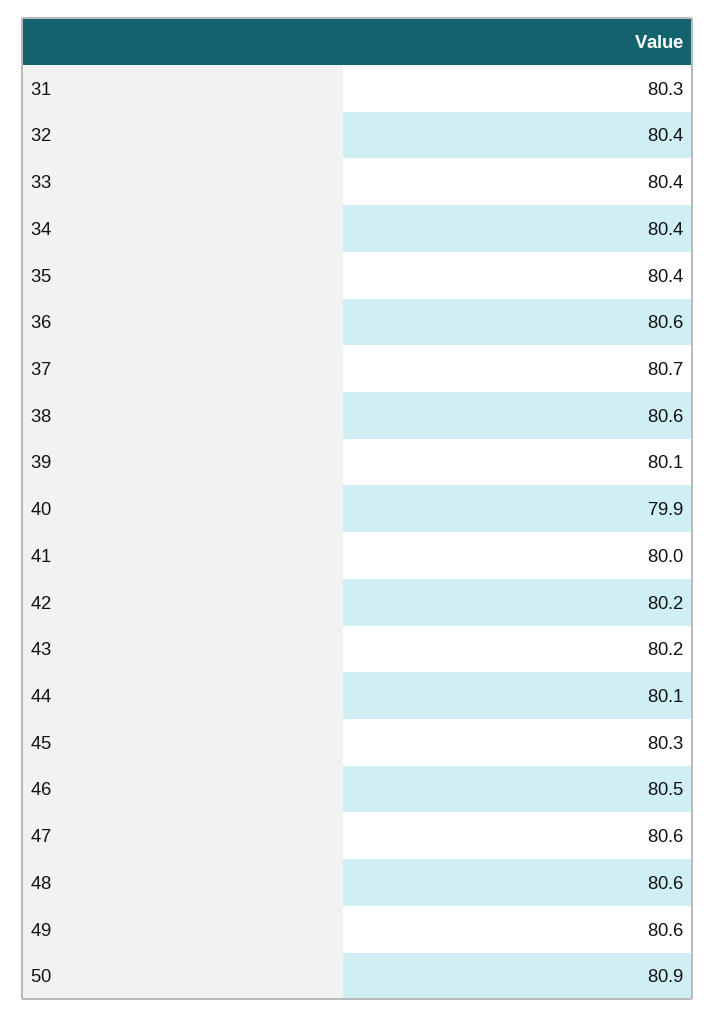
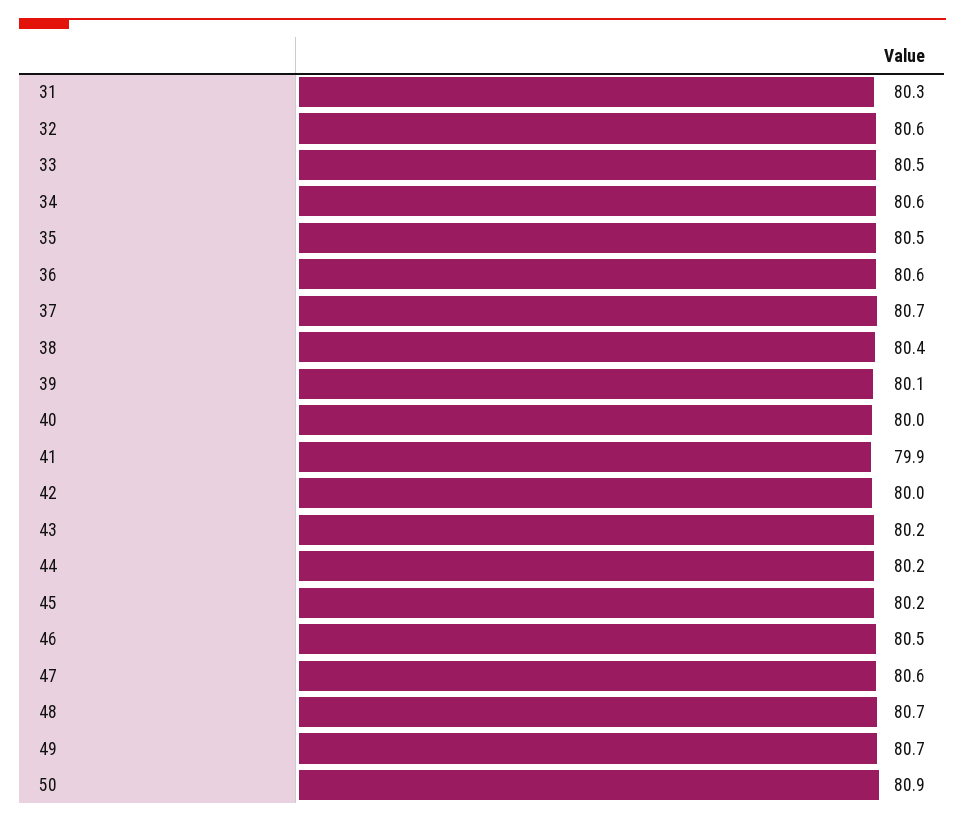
32: 80.4 -> 80.6
33: 80.4 -> 80.5
34: 80.4 -> 80.6
35: 80.4 -> 80.5
38: 80.6 -> 80.4
40: 79.9 -> 80
41: 80 -> 79.9
42: 80.2 -> 80
44: 80.1 -> 80.2
45: 80.3 -> 80.2
48: 80.6 -> 80.7
49: 80.6 -> 80.7

